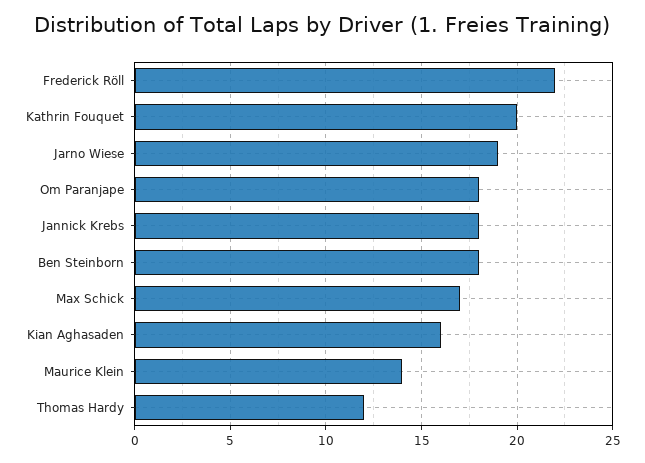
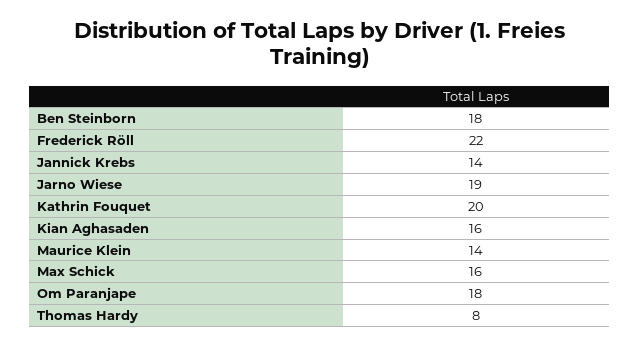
Jannick Krebs: 18 -> 14
Max Schick: 17 -> 16
Thomas Hardy: 12 -> 8

